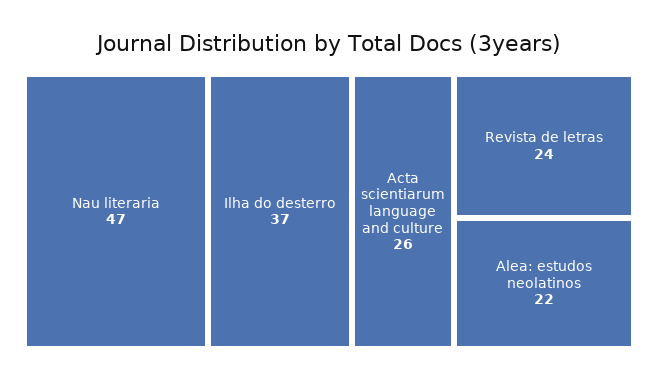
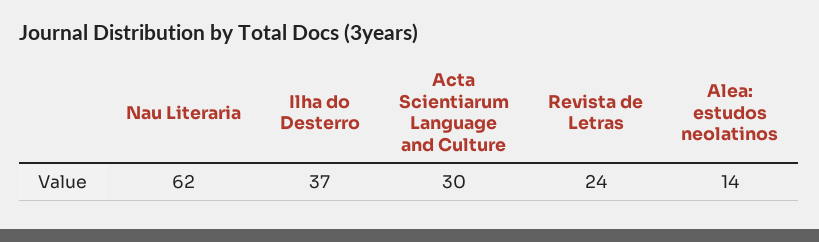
Nau literaria: 47 -> 62
Acta scientiarum language and culture: 26 -> 30
Alea: estudos neolatinos: 22 -> 14

